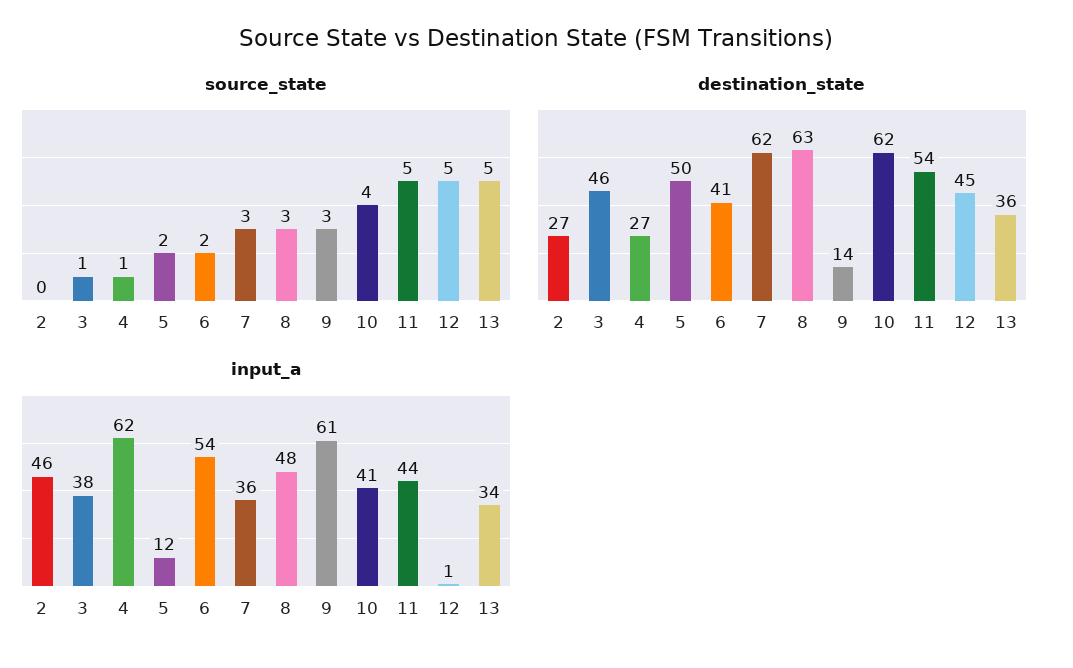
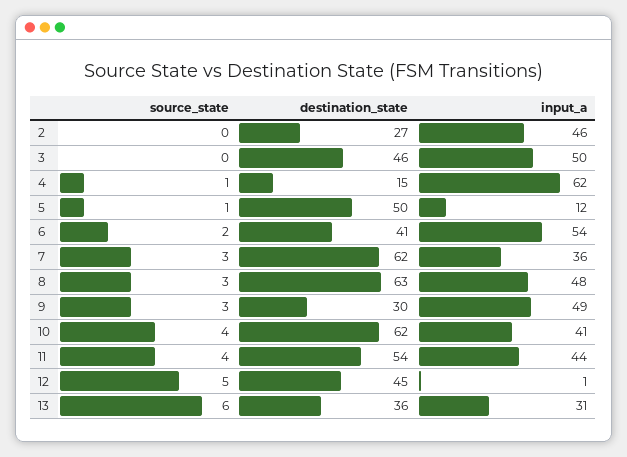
source_state, 3: 1 -> 0
source_state, 5: 2 -> 1
source_state, 11: 5 -> 4
source_state, 13: 5 -> 6
destination_state, 4: 27 -> 15
destination_state, 9: 14 -> 30
input_a, 3: 38 -> 50
input_a, 9: 61 -> 49
input_a, 13: 34 -> 31

